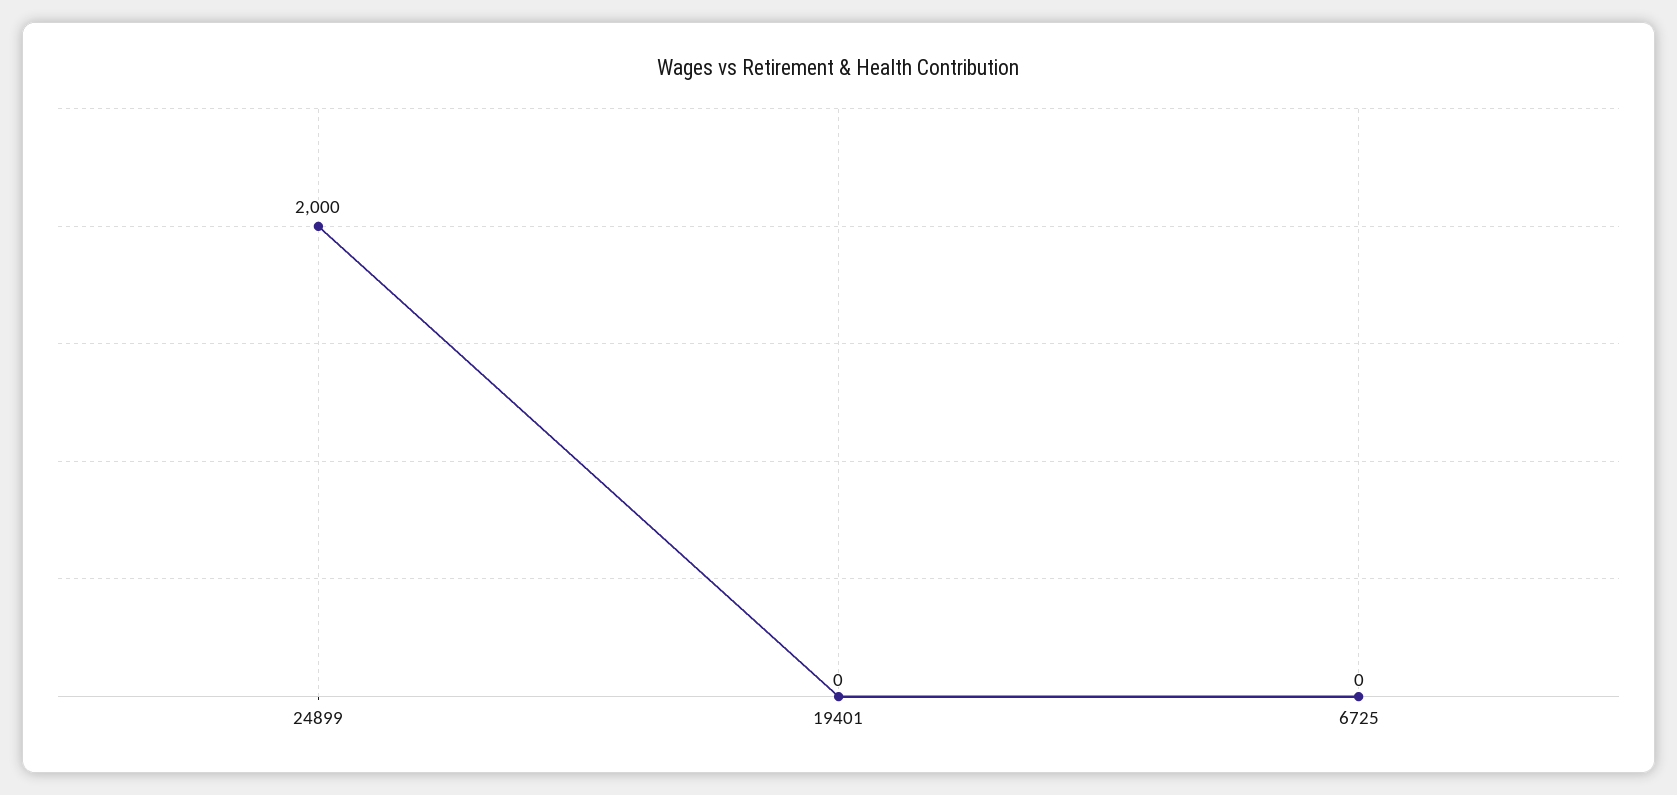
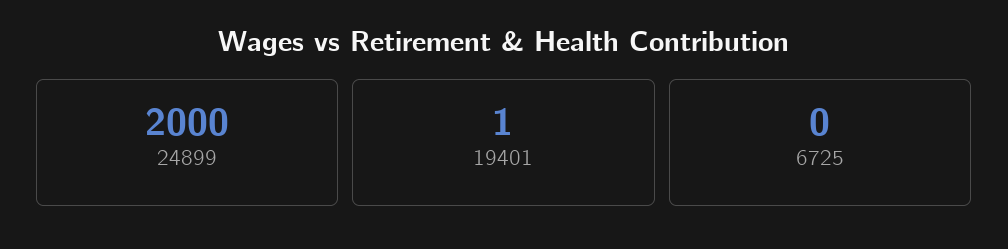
19401: 0 -> 1

